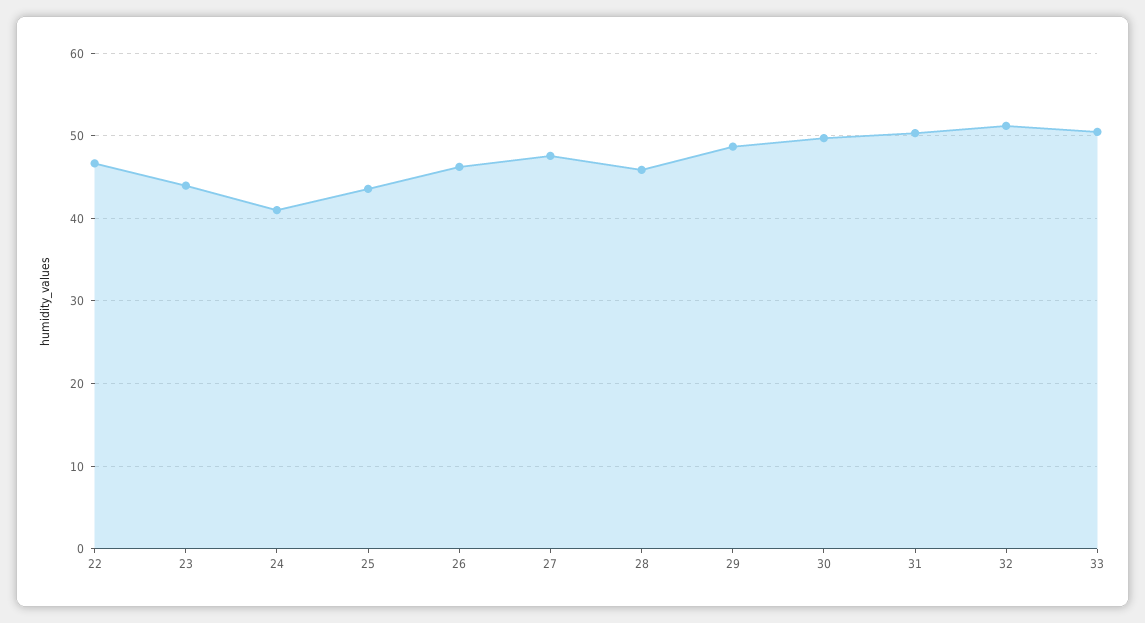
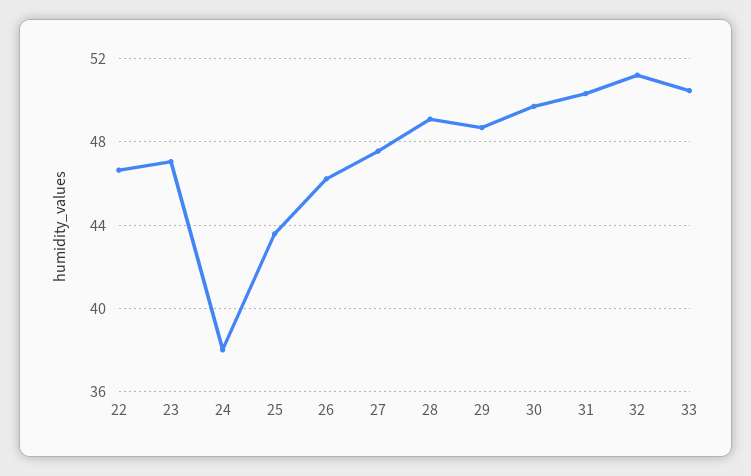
23: 44 -> 47
24: 41 -> 38
28: 46 -> 49

